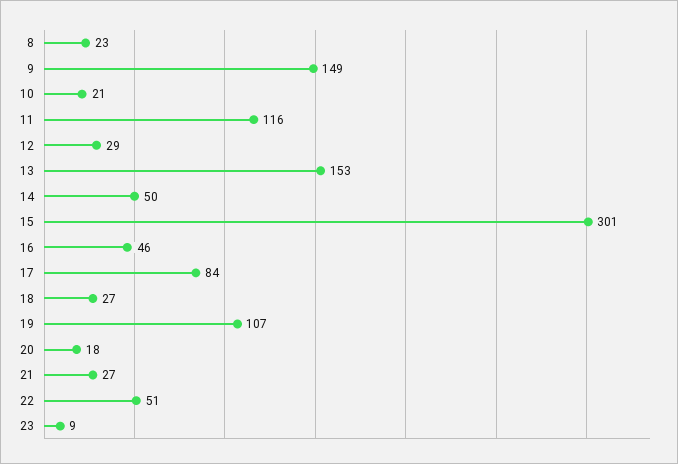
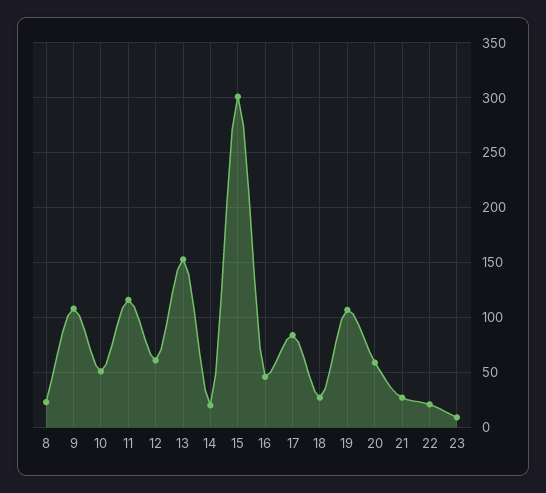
9: 149 -> 110
10: 21 -> 50
12: 29 -> 60
14: 50 -> 20
20: 18 -> 60
22: 51 -> 20

